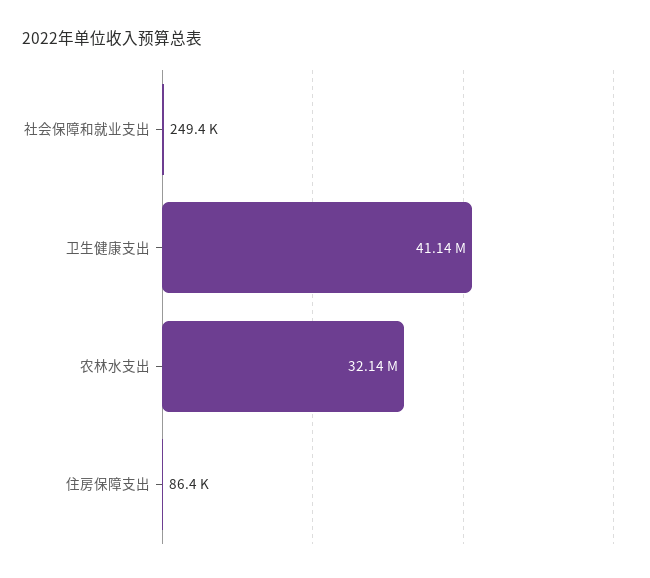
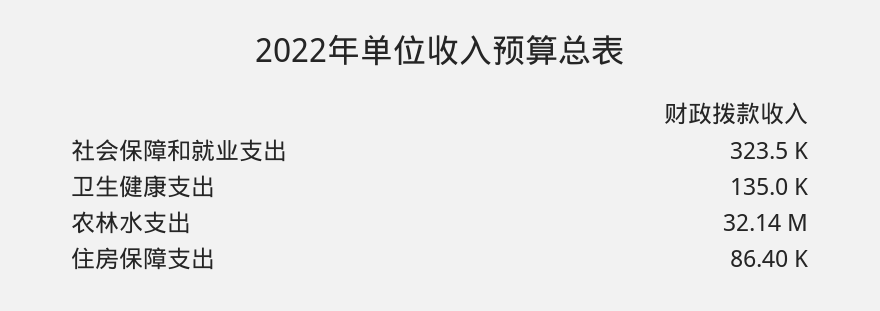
社会保障和就业支出: 249400 -> 323500
卫生健康支出: 41140000 -> 135000

